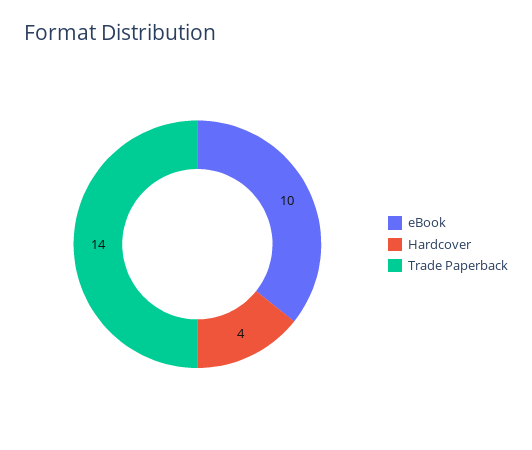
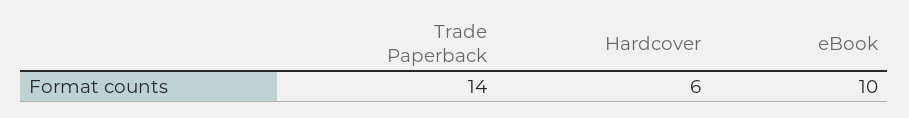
Hardcover: 4 -> 6

